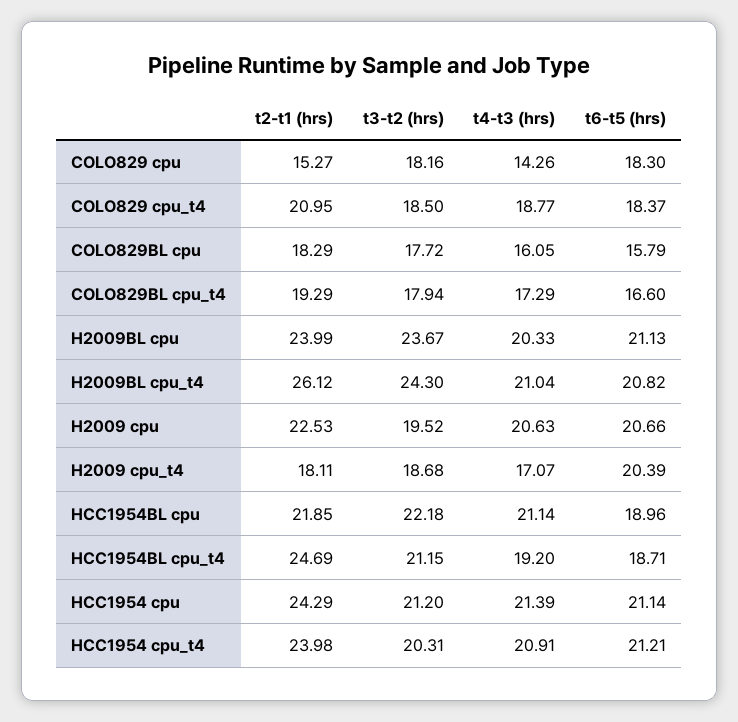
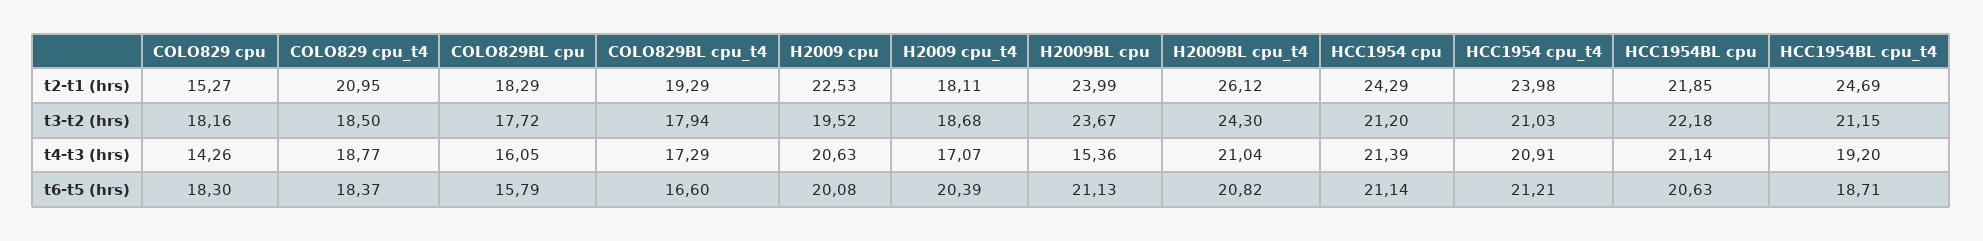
t4-t3 (hrs), H2009BL cpu: 20.33 -> 15.36
t6-t5 (hrs), H2009 cpu: 20.66 -> 20.08
t6-t5 (hrs), HCC1954BL cpu: 18.96 -> 20.63
t3-t2 (hrs), HCC1954 cpu_t4: 20.31 -> 21.03

